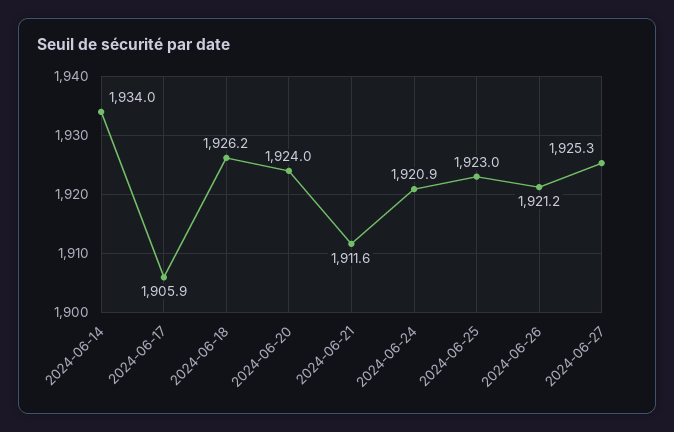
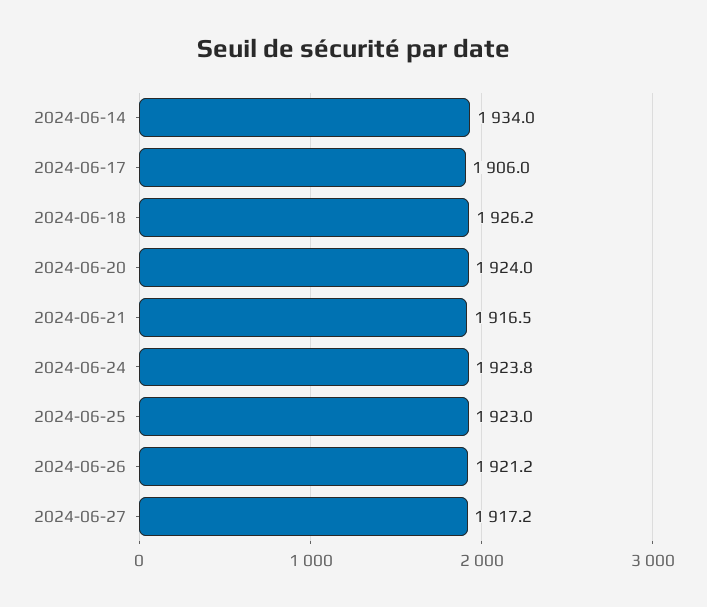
2024-06-17: 1905.9 -> 1906
2024-06-21: 1911.6 -> 1916.5
2024-06-24: 1920.9 -> 1923.8
2024-06-27: 1925.3 -> 1917.2

